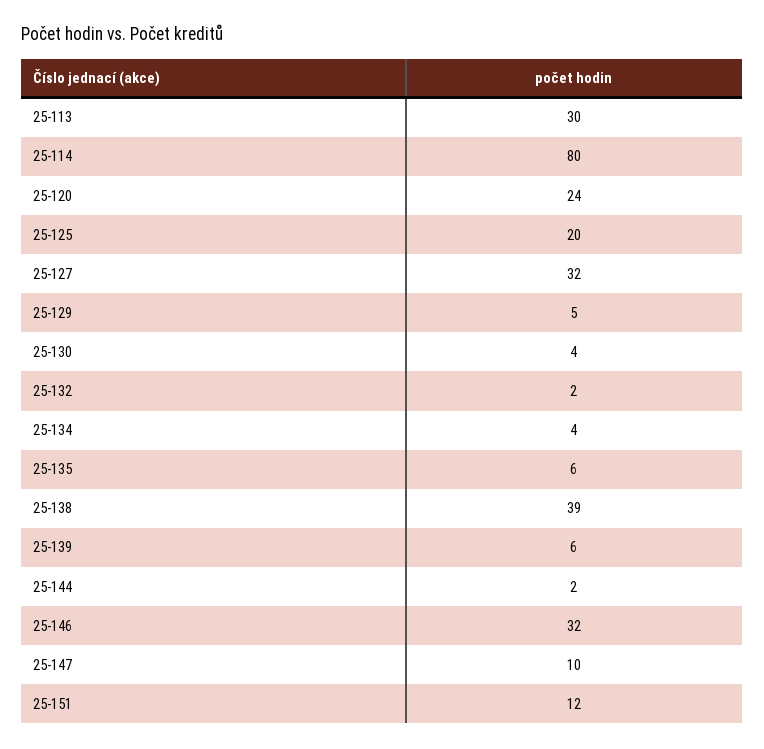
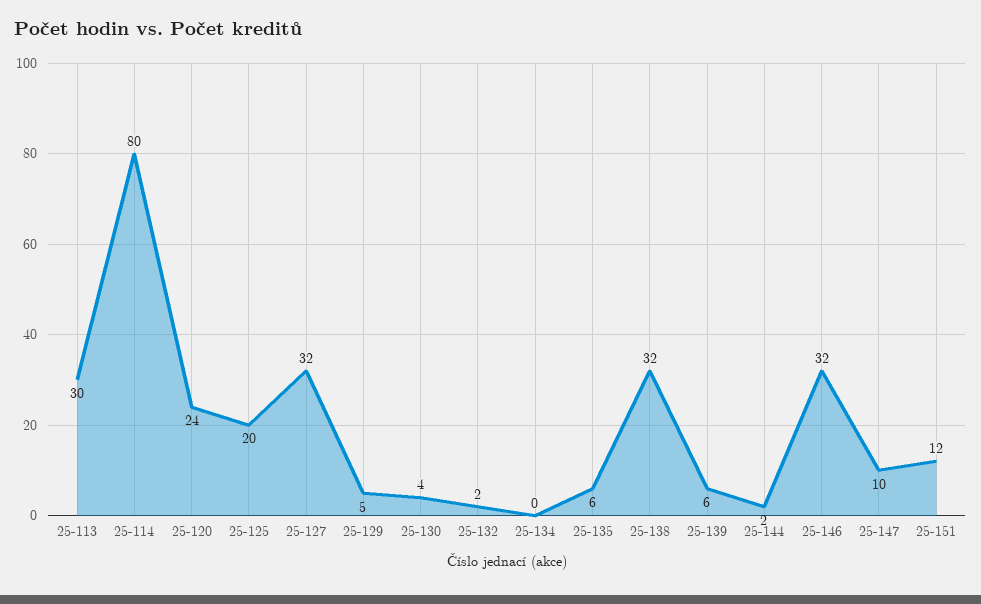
25-134: 4 -> 0
25-138: 39 -> 32

